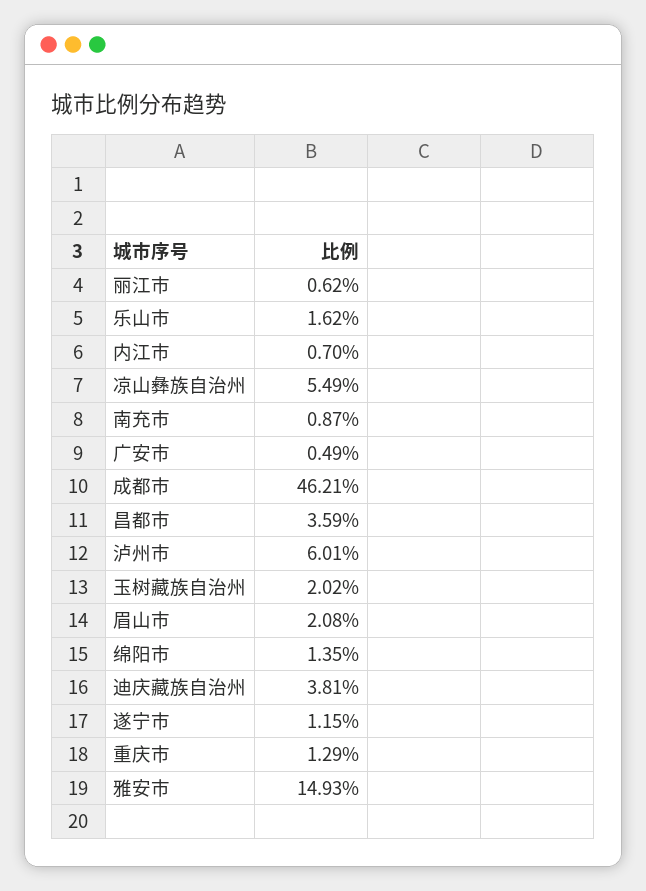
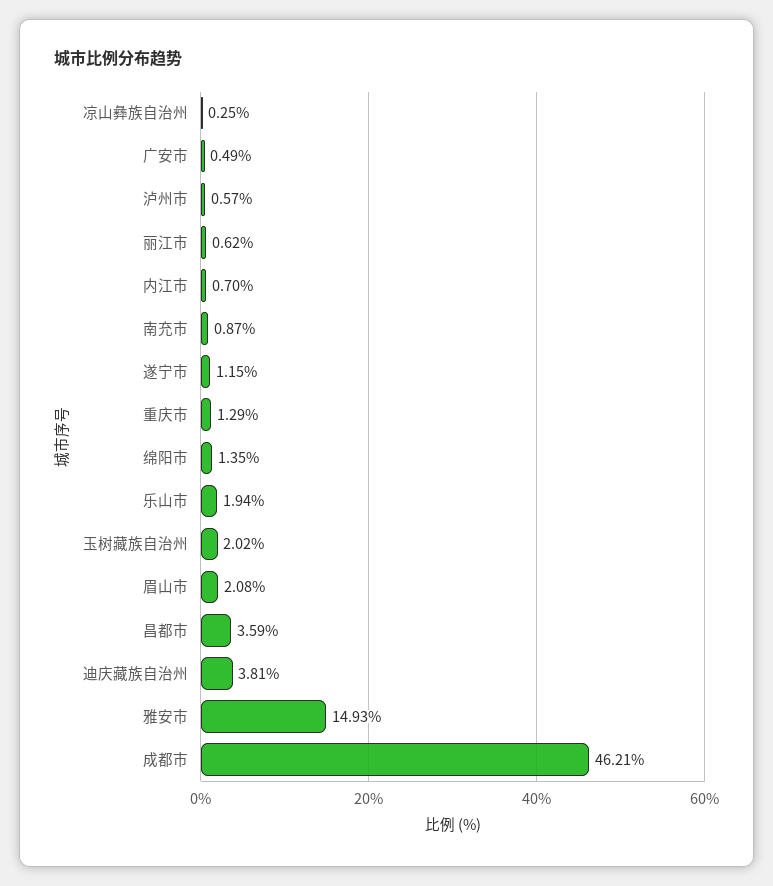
乐山市: 1.62 -> 1.94
凉山彝族自治州: 5.49 -> 0.25
泸州市: 6.01 -> 0.57

